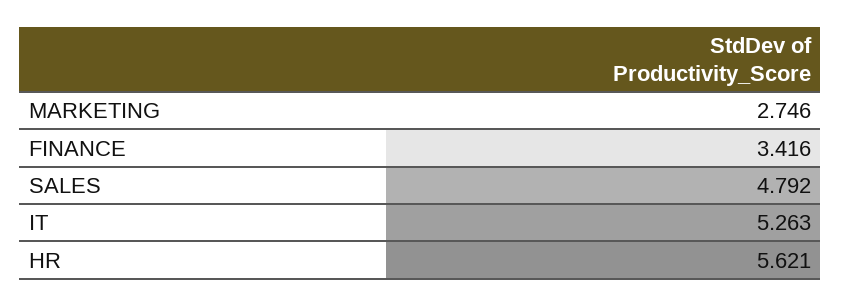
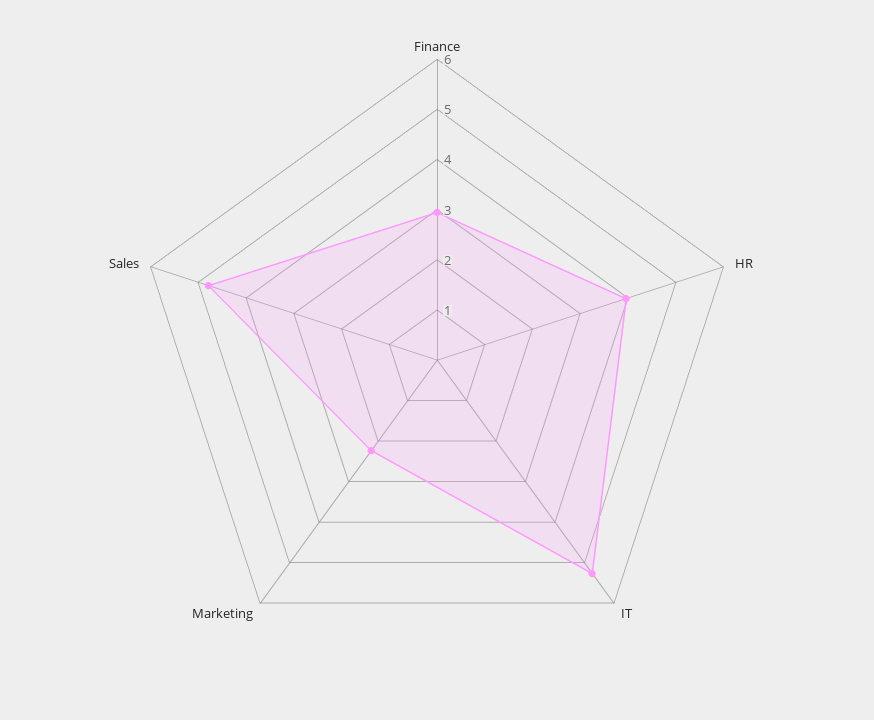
MARKETING: 2.746 -> 2.2
FINANCE: 3.416 -> 3
HR: 5.621 -> 4

